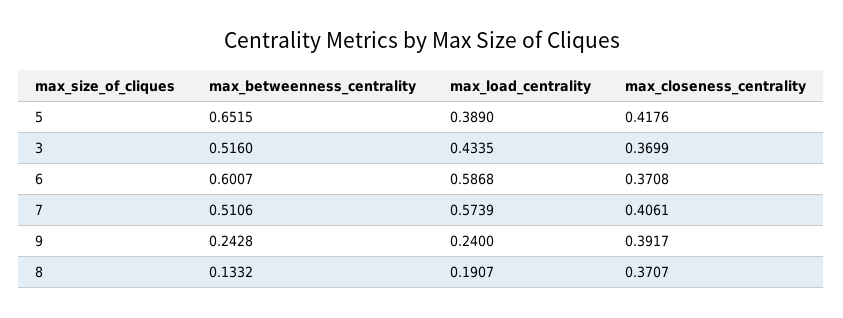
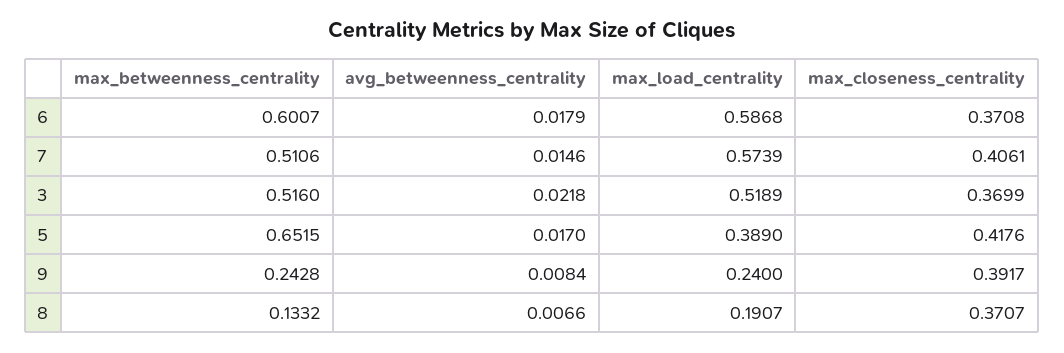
max_load_centrality, 3: 0.4335 -> 0.5189
avg_betweenness_centrality, 6: none -> 0.0179
avg_betweenness_centrality, 7: none -> 0.0146
avg_betweenness_centrality, 3: none -> 0.0218
avg_betweenness_centrality, 5: none -> 0.017
avg_betweenness_centrality, 9: none -> 0.0084
avg_betweenness_centrality, 8: none -> 0.0066

